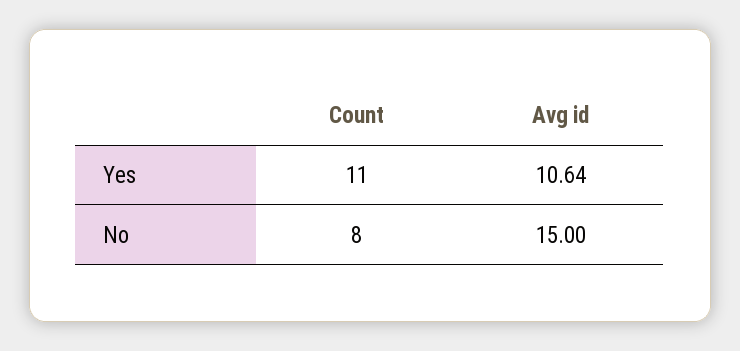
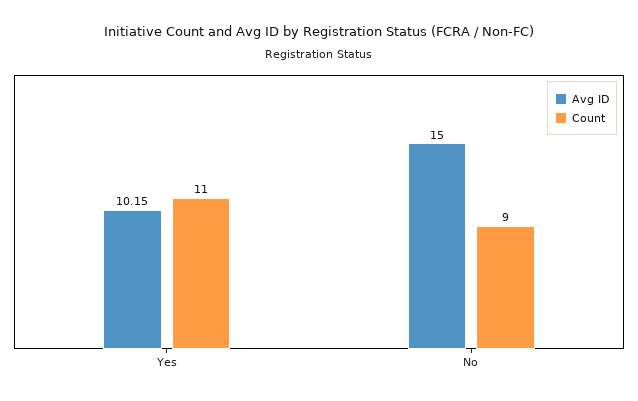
Avg id, Yes: 10.64 -> 10.15
Count, No: 8 -> 9

